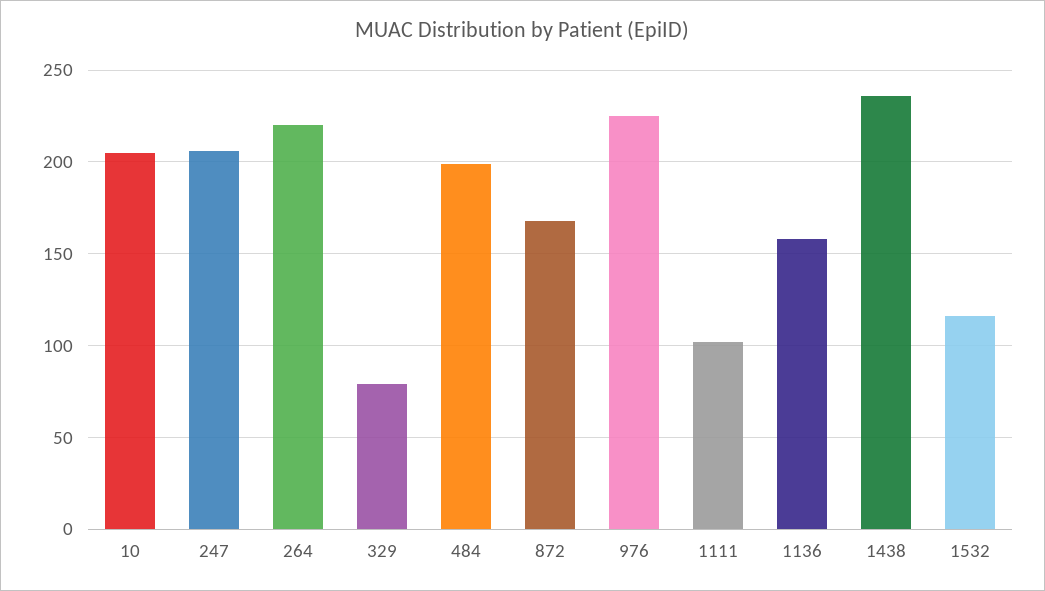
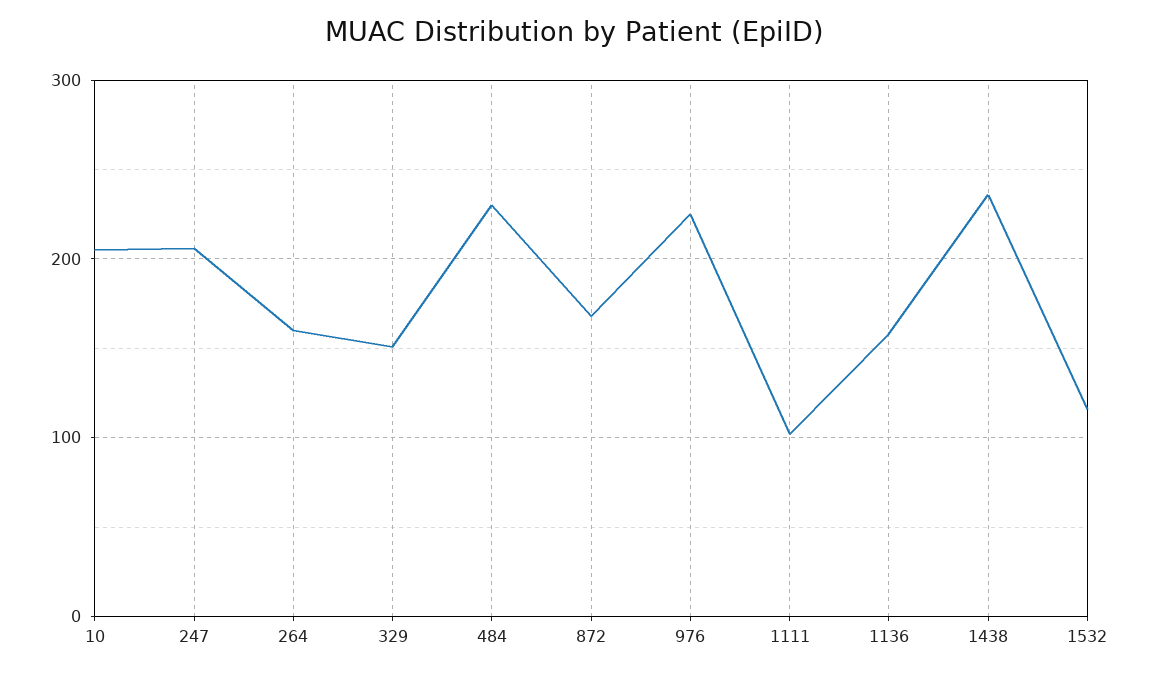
264: 220 -> 160
329: 80 -> 150
484: 200 -> 230

